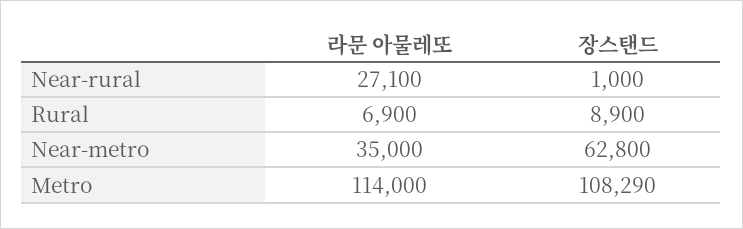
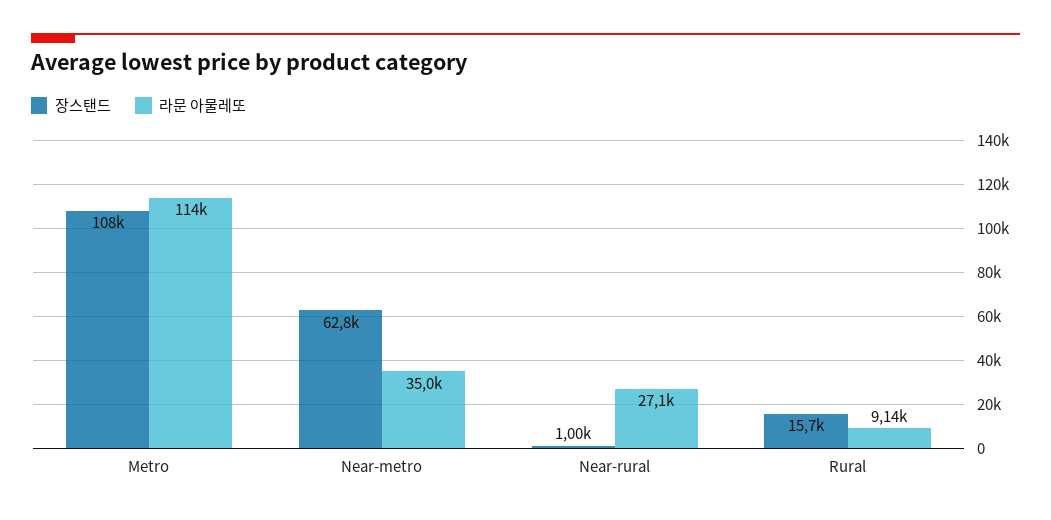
라문 아물레또, Rural: 6900 -> 9140
장스탠드, Rural: 8900 -> 15700

